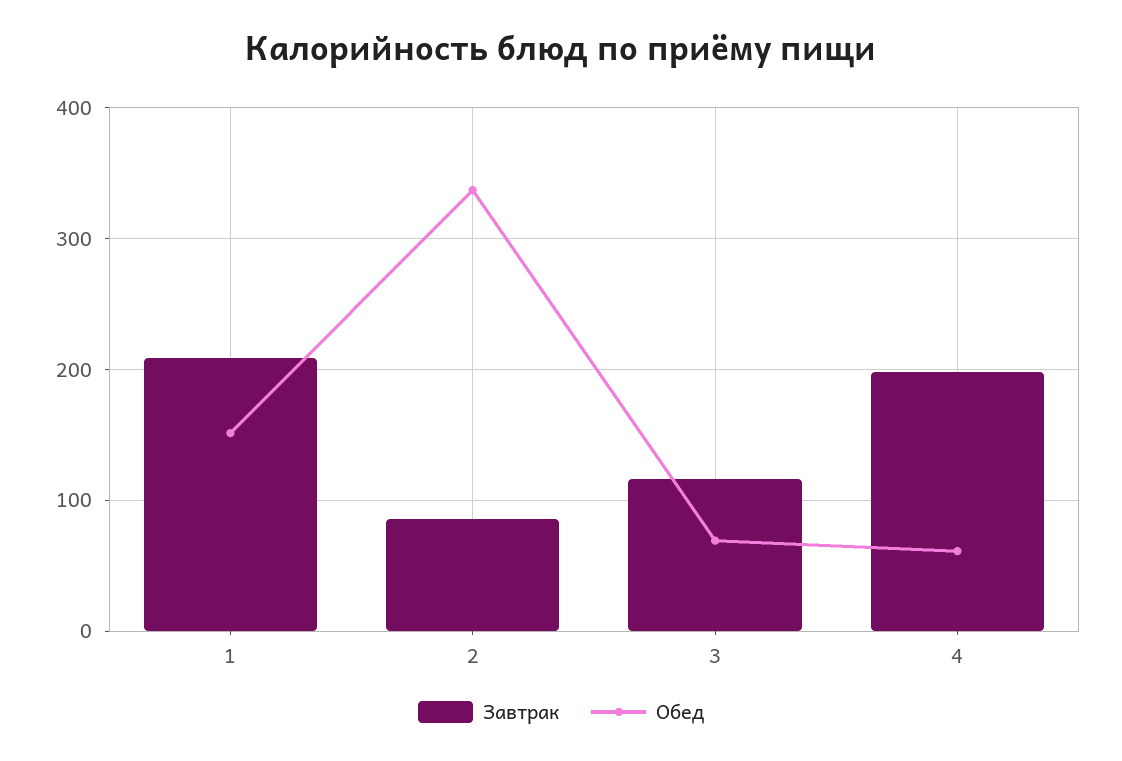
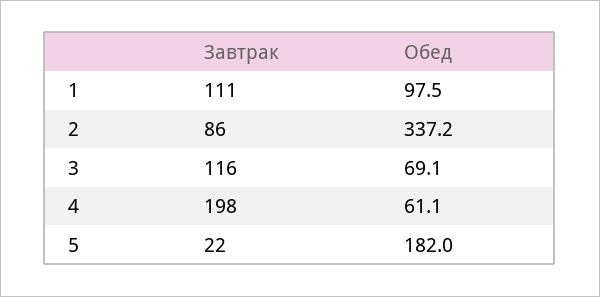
Завтрак, 1: 210 -> 111
Обед, 1: 150 -> 97.5
Завтрак, 5: none -> 22
Обед, 5: none -> 182

